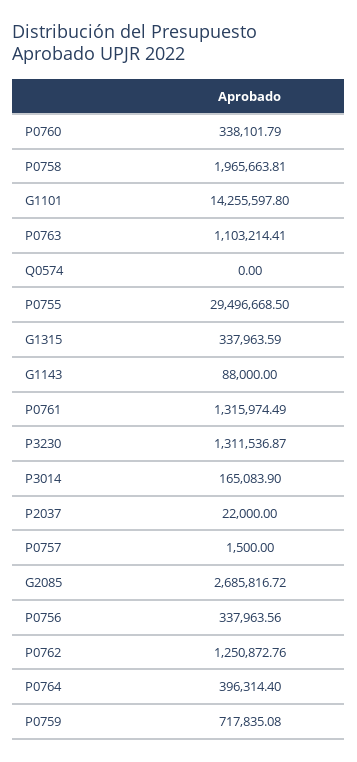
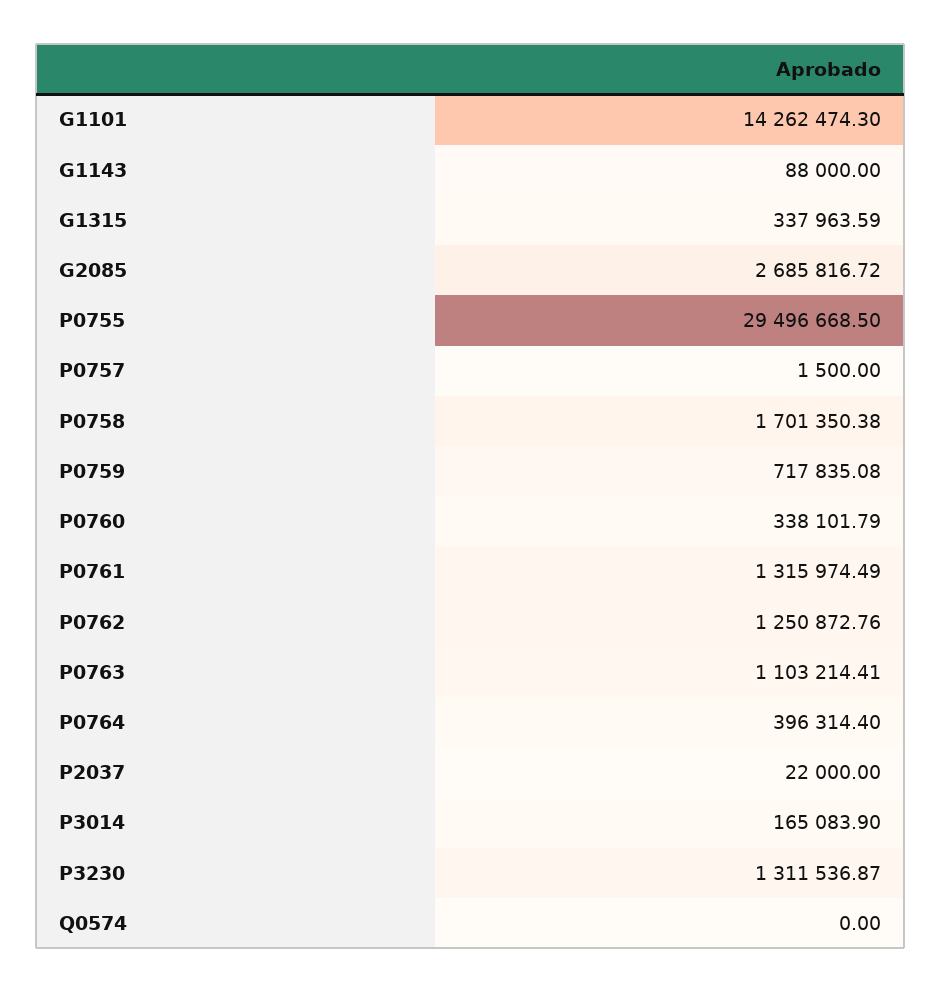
P0758: 1965663.81 -> 1701350.38
G1101: 14255597.8 -> 14262474.3
P0756: 337963.56 -> none

